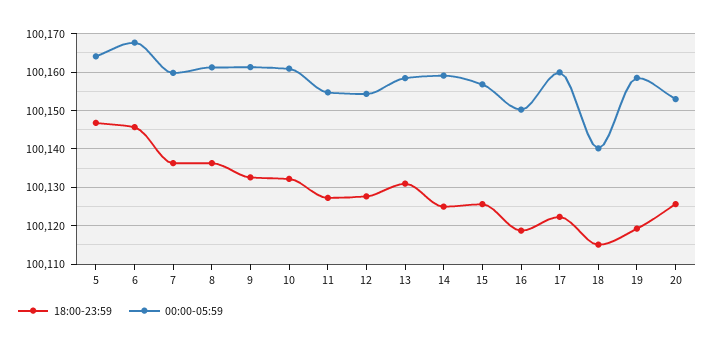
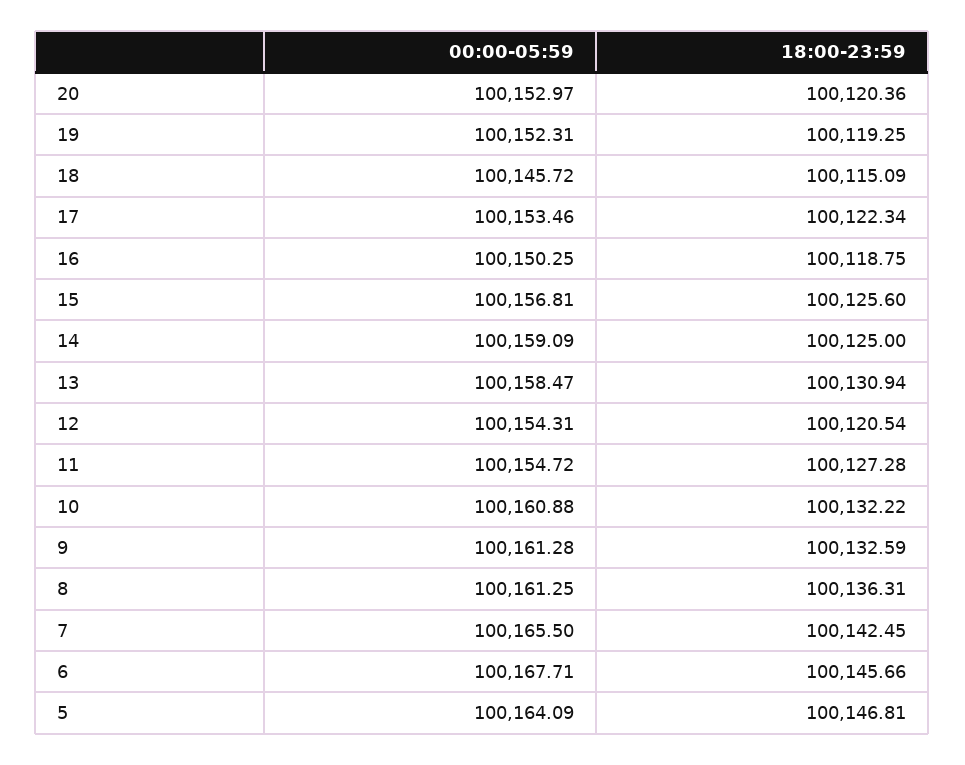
18:00-23:59, 7: 100136 -> 100142.45
00:00-05:59, 7: 100160 -> 100165.5
18:00-23:59, 12: 100128 -> 100120.54
00:00-05:59, 17: 100160 -> 100153.46
00:00-05:59, 18: 100140 -> 100145.72
00:00-05:59, 19: 100158 -> 100152.31
18:00-23:59, 20: 100126 -> 100120.36

